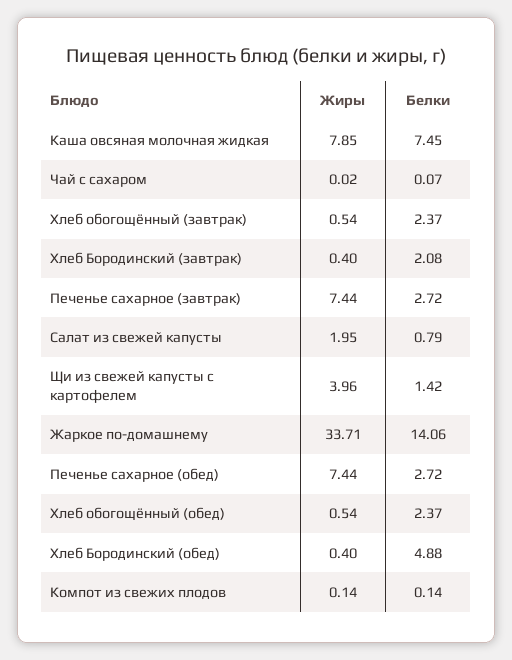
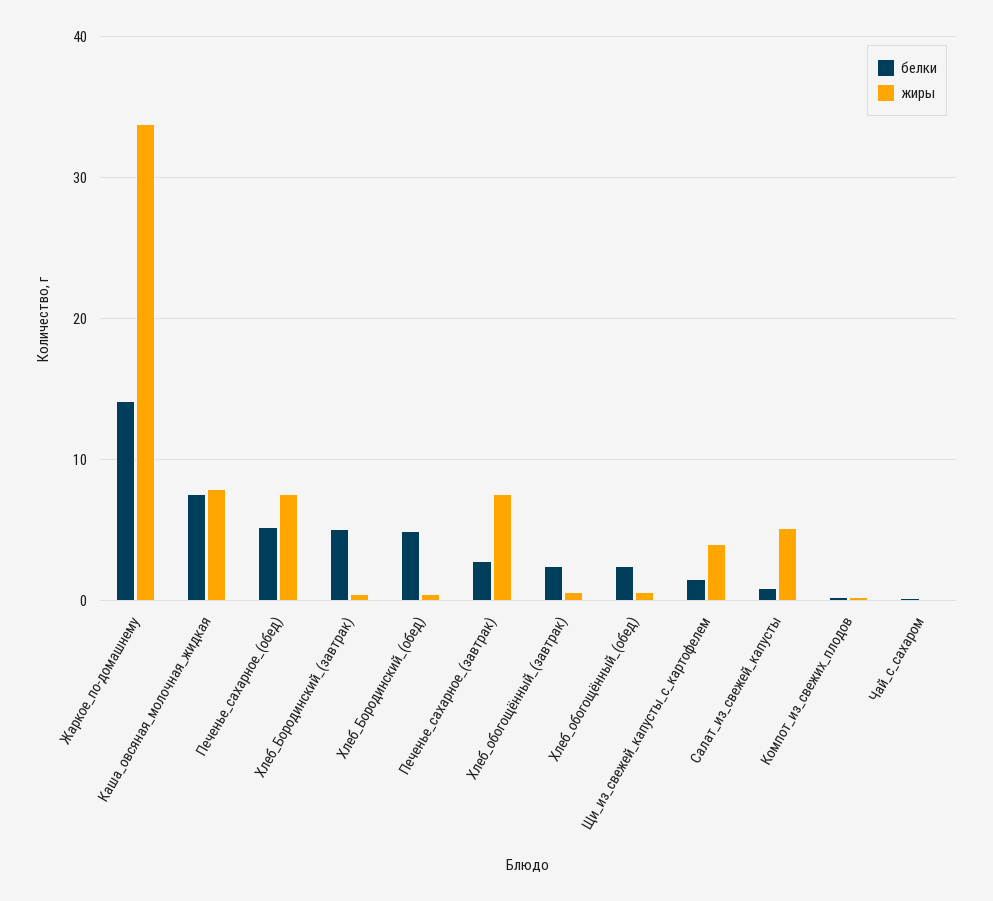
Белки, Хлеб Бородинский (завтрак): 2.08 -> 5
Жиры, Салат из свежей капусты: 1.95 -> 5
Белки, Печенье сахарное (обед): 2.72 -> 5

